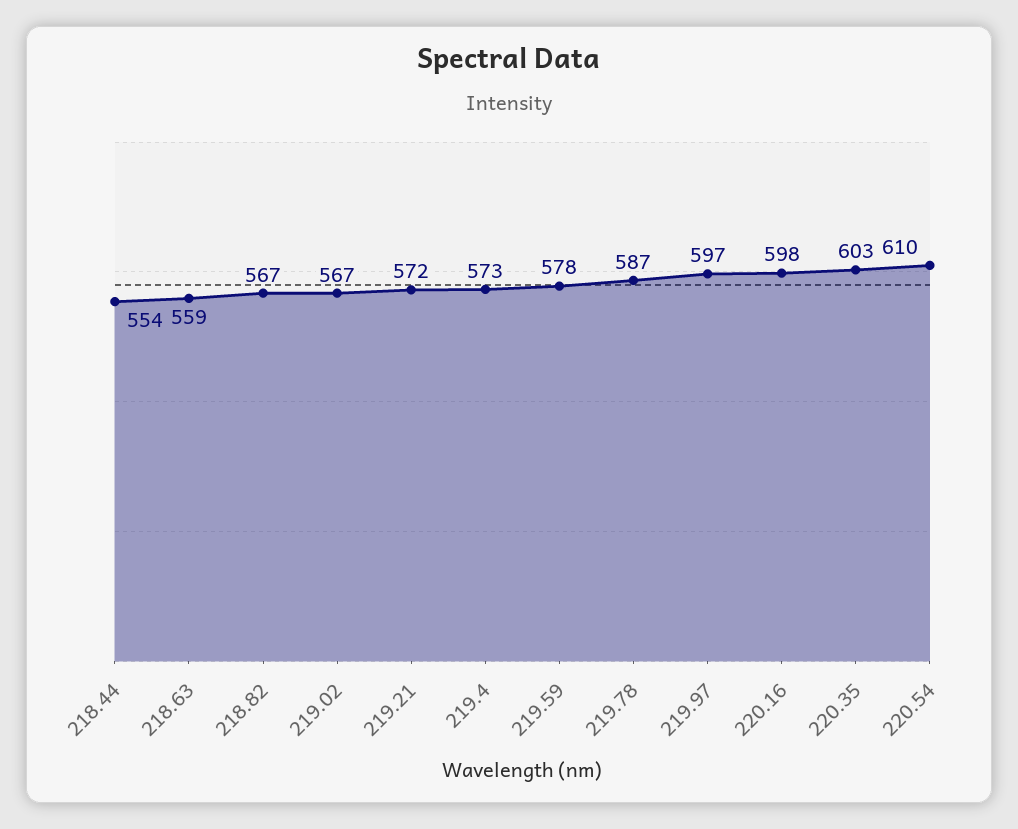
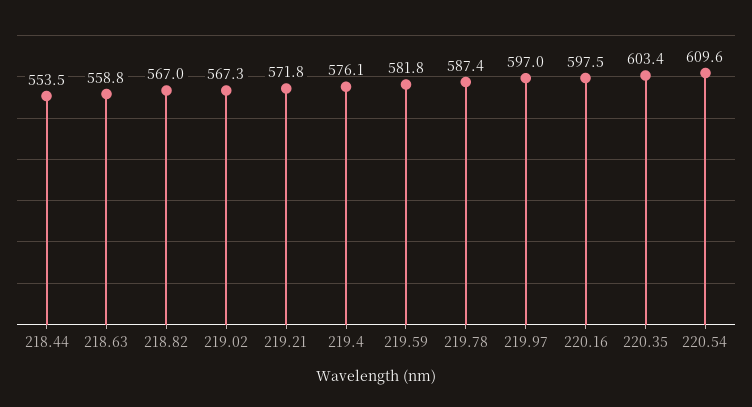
219.4: 573 -> 576.1
219.59: 578 -> 581.8

